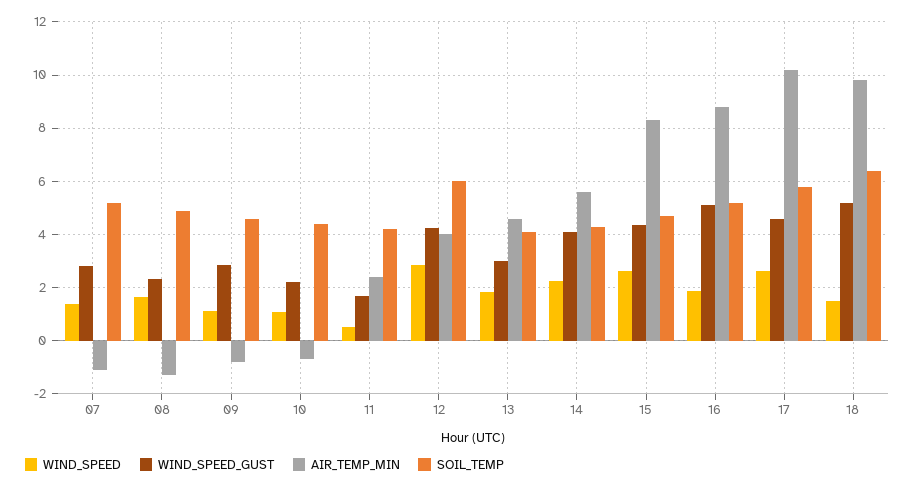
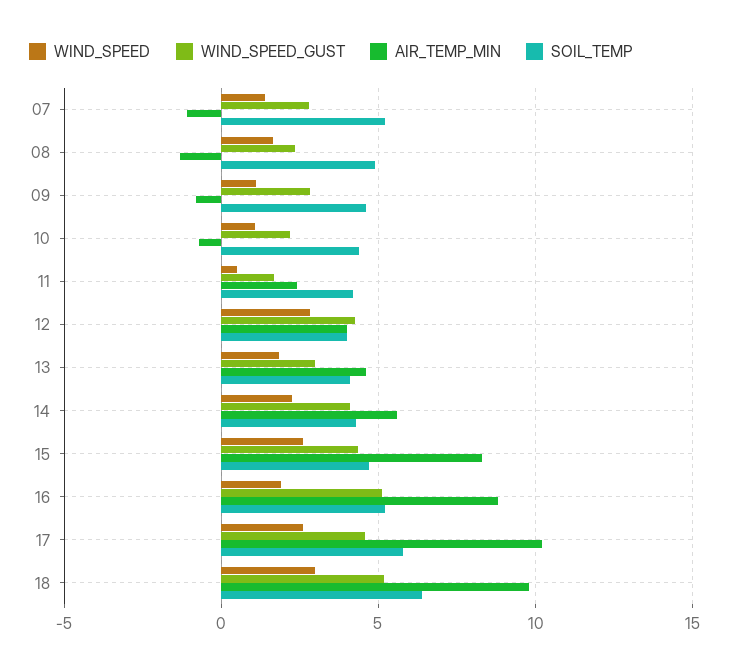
SOIL_TEMP, 12: 6 -> 4
WIND_SPEED, 18: 1.5 -> 3

